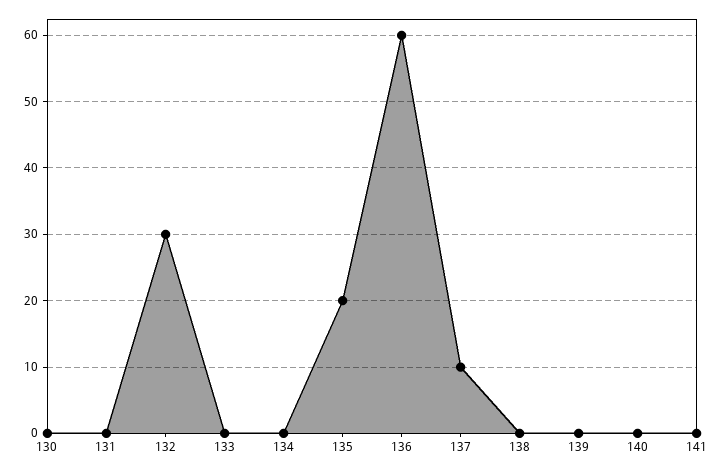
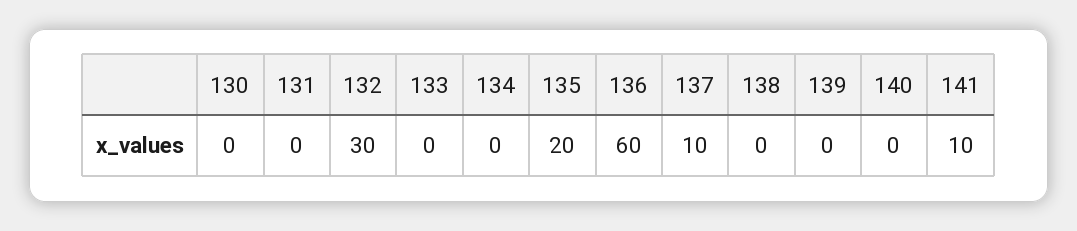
141: 0 -> 10

